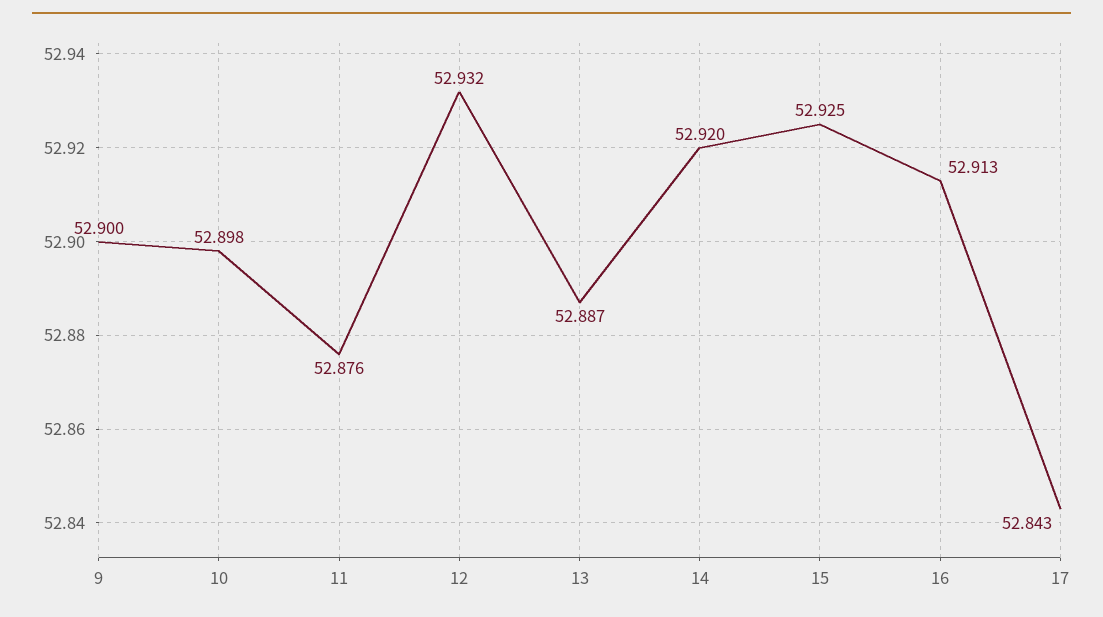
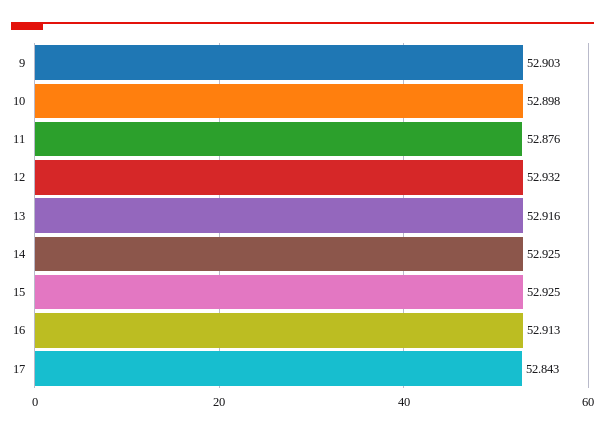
9: 52.9 -> 52.903
13: 52.887 -> 52.916
14: 52.92 -> 52.925

